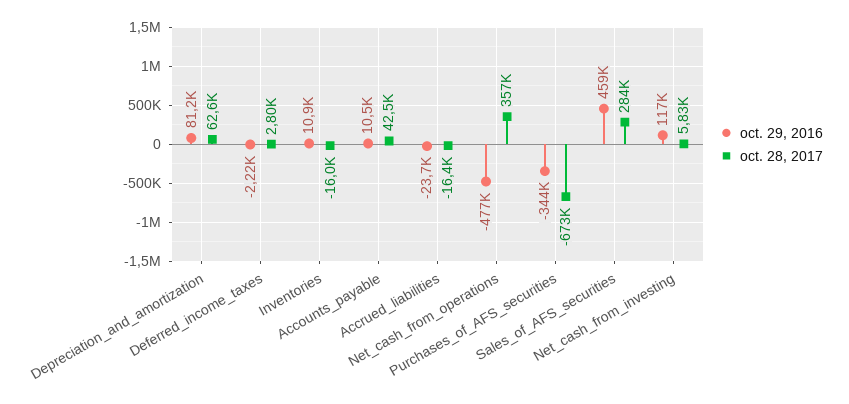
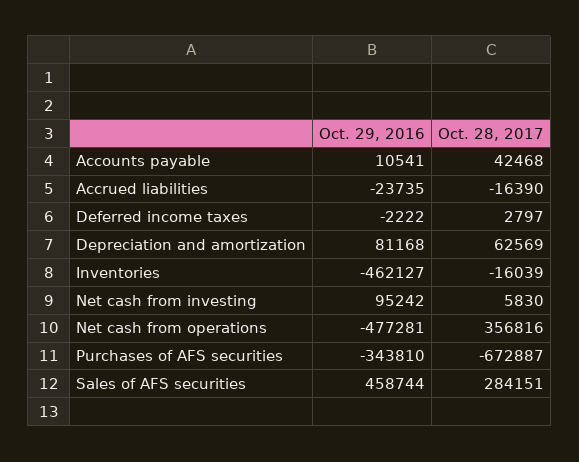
oct. 29, 2016, Inventories: 10900 -> -462127
oct. 29, 2016, Net_cash_from_investing: 117000 -> 95242

